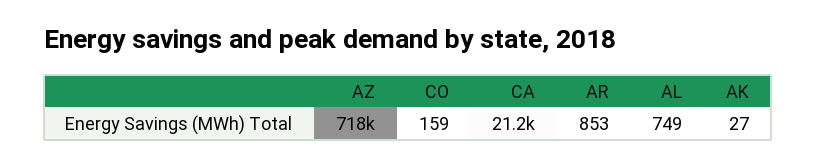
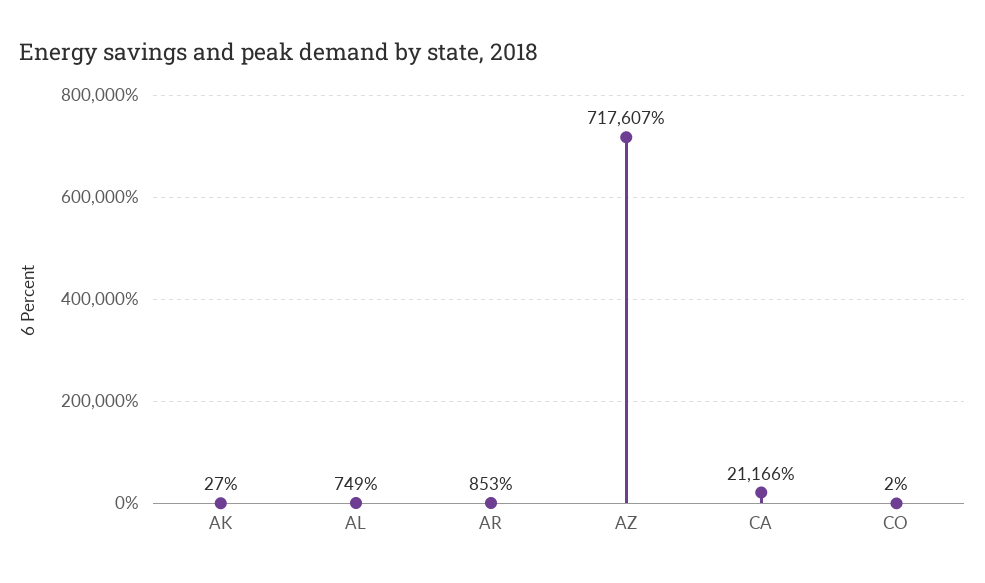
CO: 159 -> 2

